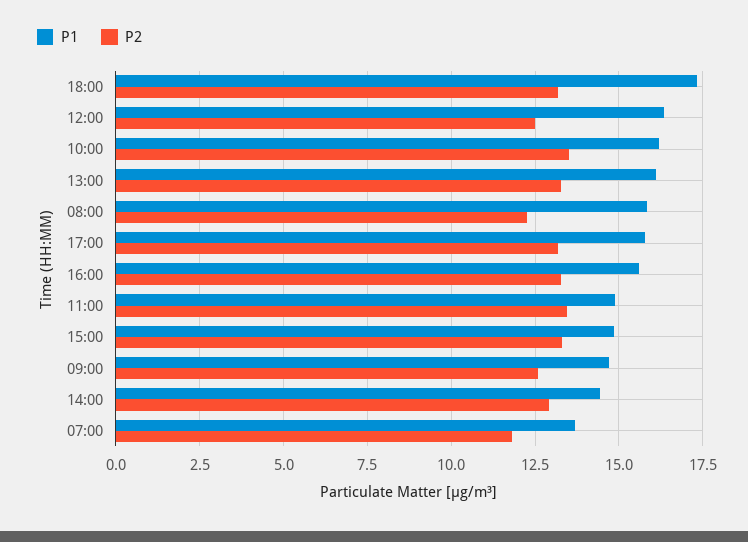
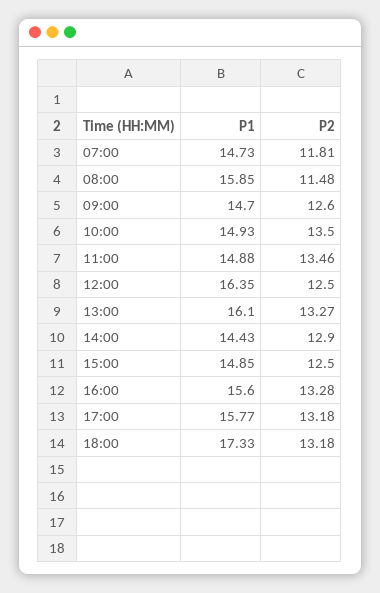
P1, 10:00: 16.25 -> 14.93
P2, 08:00: 12.25 -> 11.48
P2, 15:00: 13.25 -> 12.5
P1, 07:00: 13.75 -> 14.73

